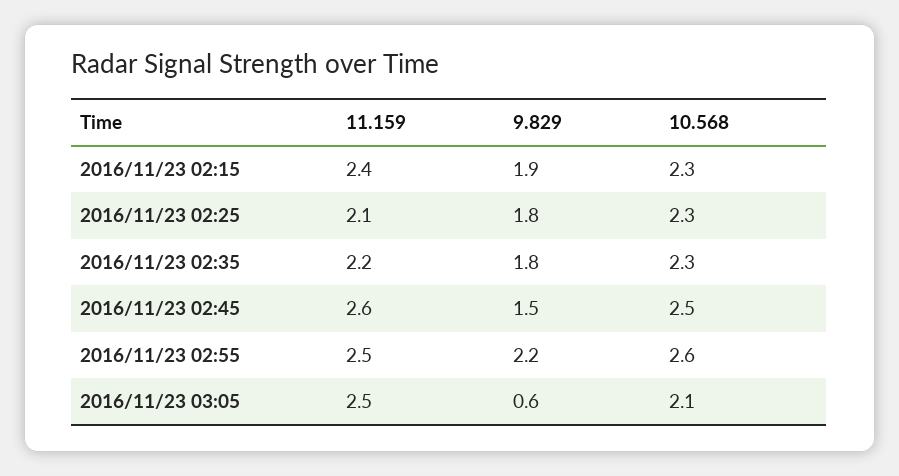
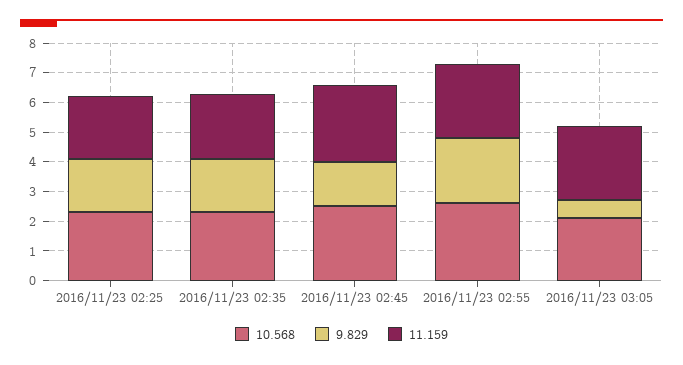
11.159, 2016/11/23 02:15: 2.4 -> none
9.829, 2016/11/23 02:15: 1.9 -> none
10.568, 2016/11/23 02:15: 2.3 -> none

